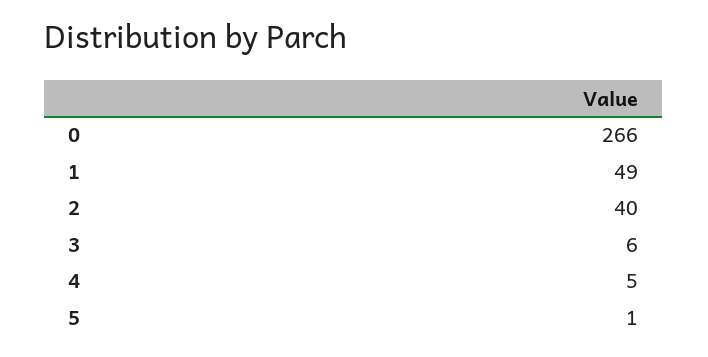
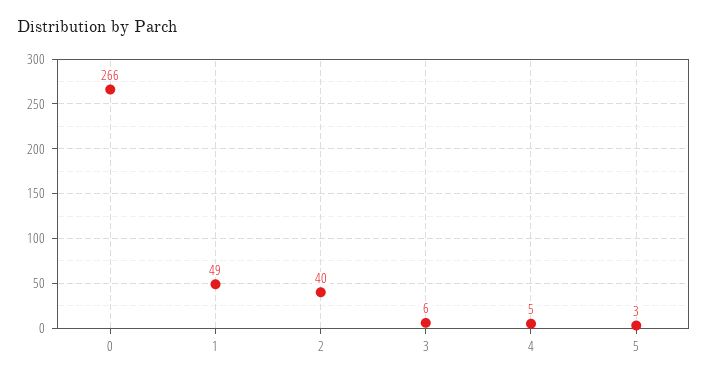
5: 1 -> 3

